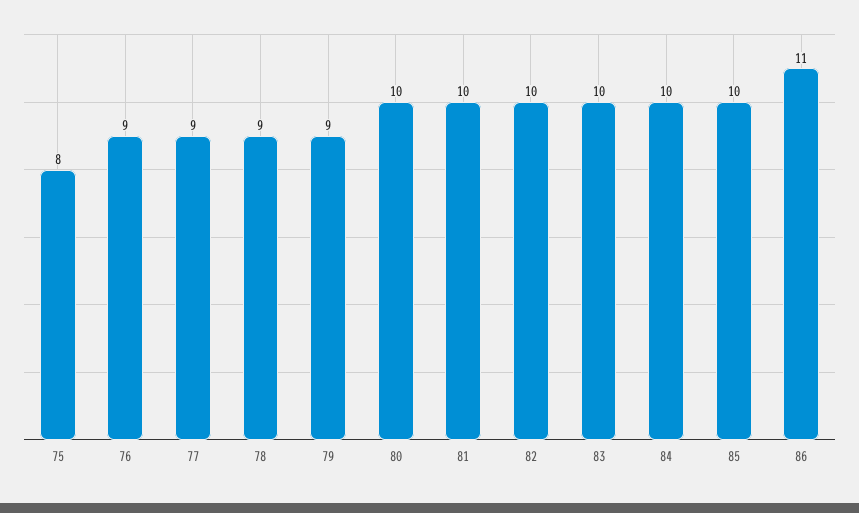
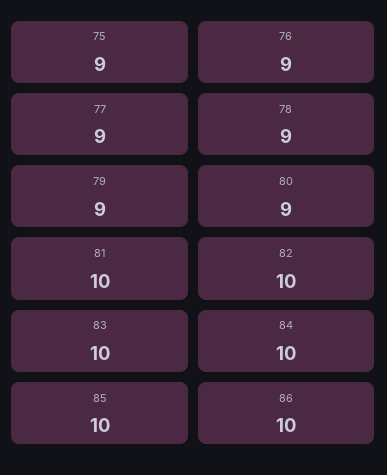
75: 8 -> 9
80: 10 -> 9
86: 11 -> 10

